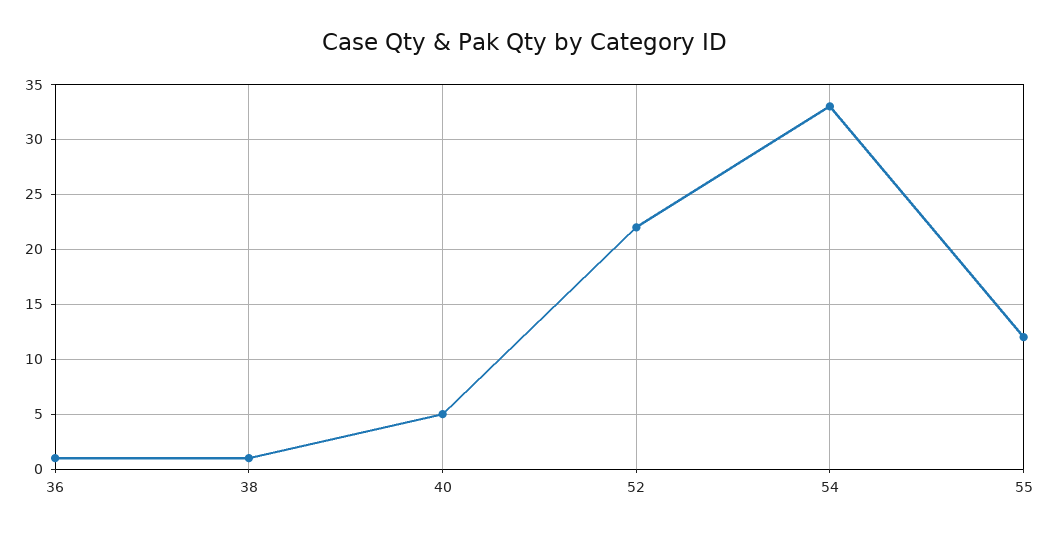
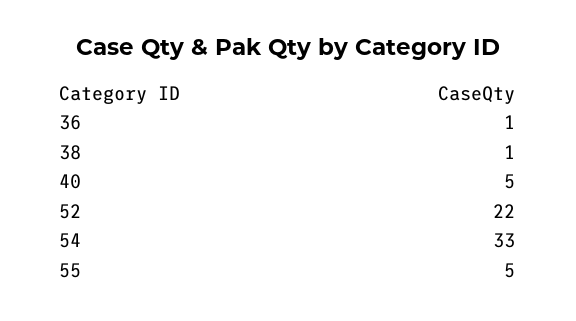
55: 12 -> 5

